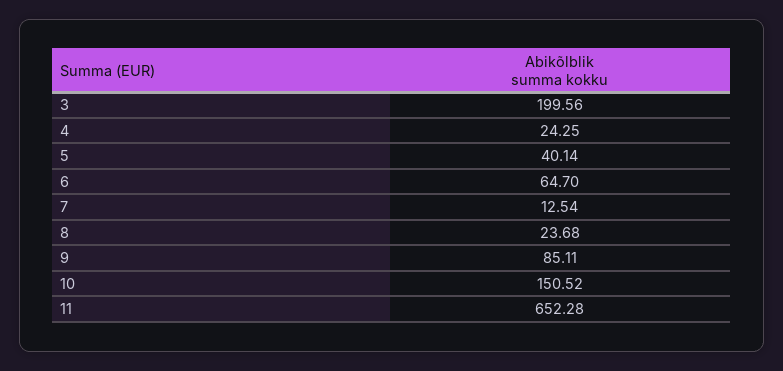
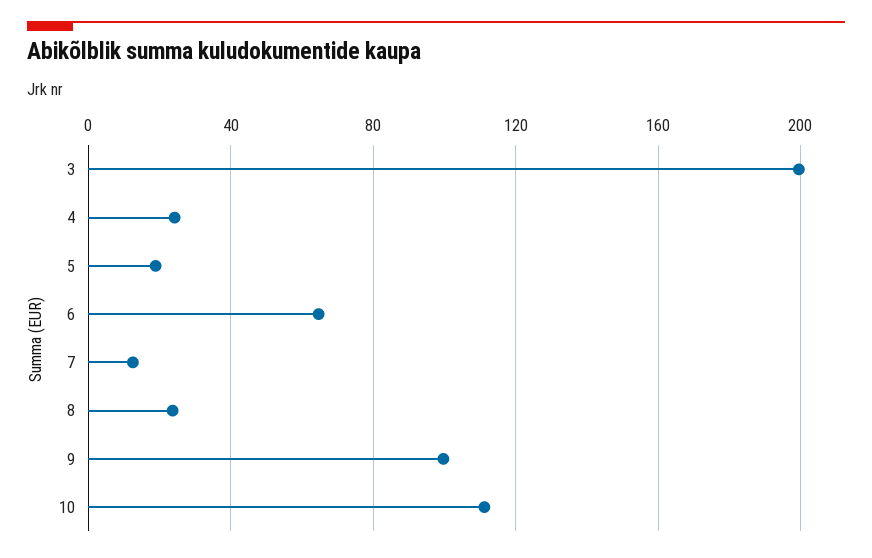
5: 40.14 -> 20
9: 85.11 -> 100
10: 150.52 -> 110
11: 652.28 -> none

